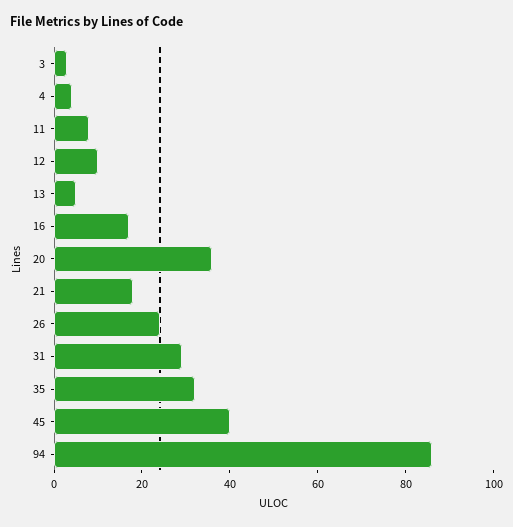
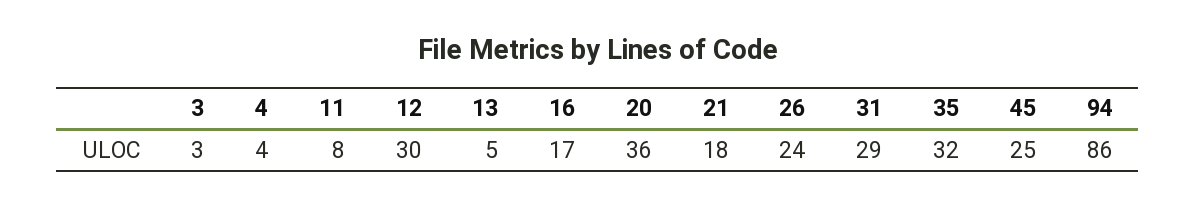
12: 10 -> 30
45: 40 -> 25

